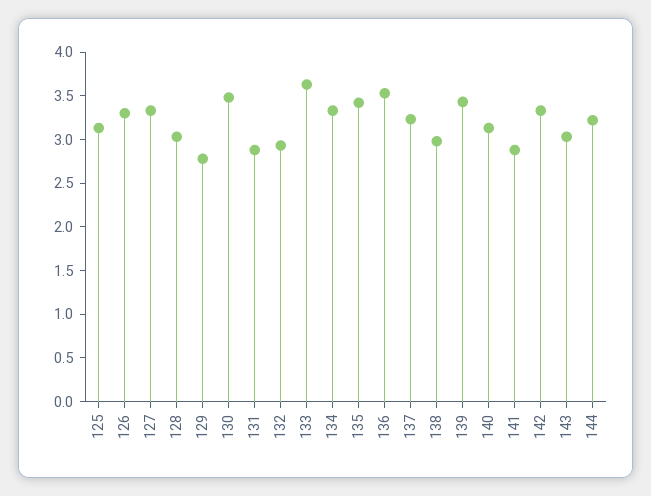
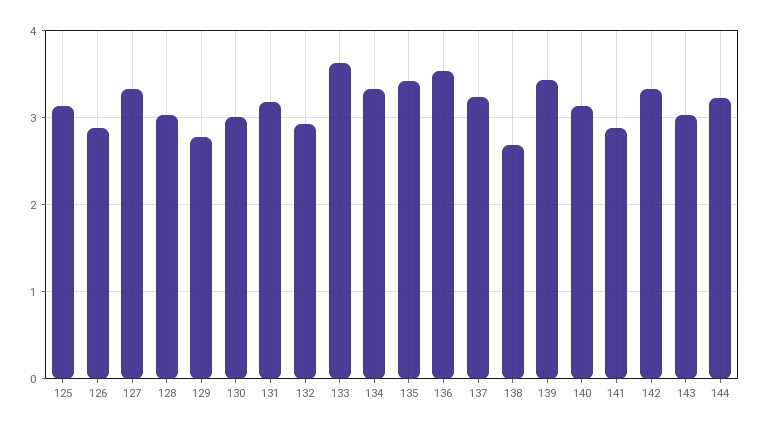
126: 3.3 -> 2.9
130: 3.5 -> 3
131: 2.9 -> 3.2
138: 3 -> 2.7

